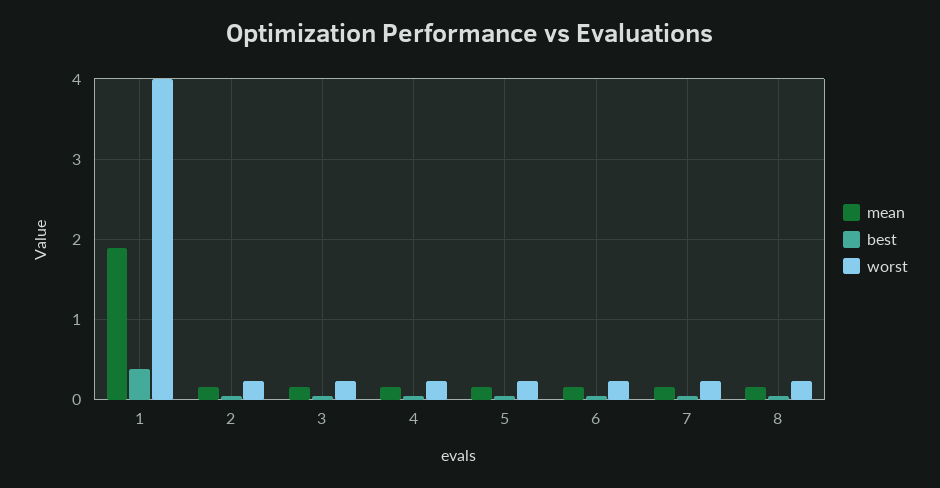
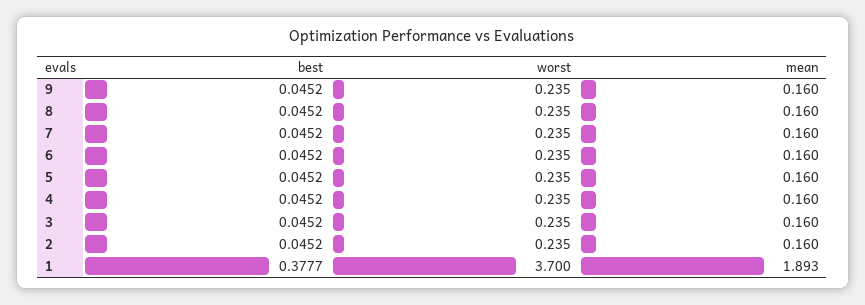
worst, 1: 4 -> 3.7
best, 9: none -> 0.0452
worst, 9: none -> 0.235
mean, 9: none -> 0.16

